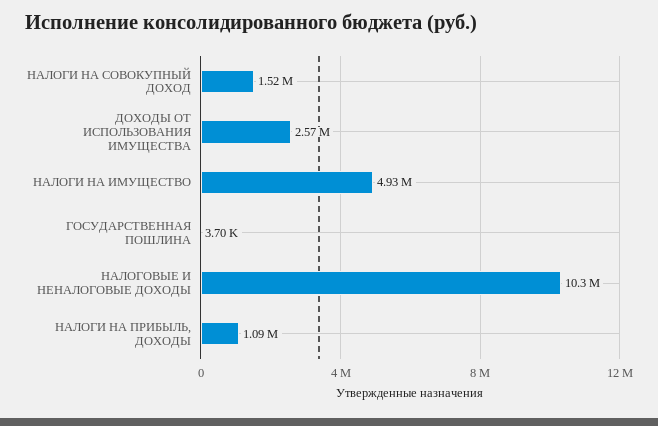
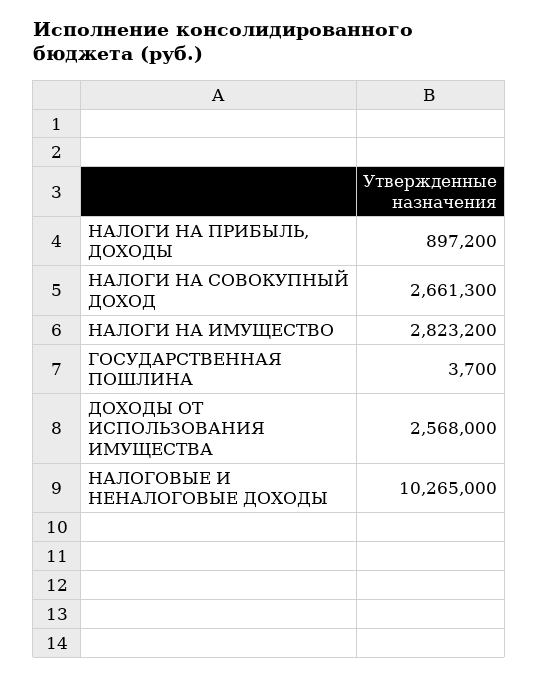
НАЛОГИ НА СОВОКУПНЫЙ ДОХОД: 1520000 -> 2661300
НАЛОГИ НА ИМУЩЕСТВО: 4930000 -> 2823200
НАЛОГИ НА ПРИБЫЛЬ, ДОХОДЫ: 1090000 -> 897200

